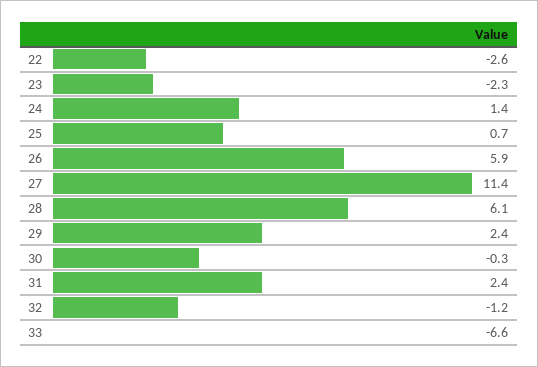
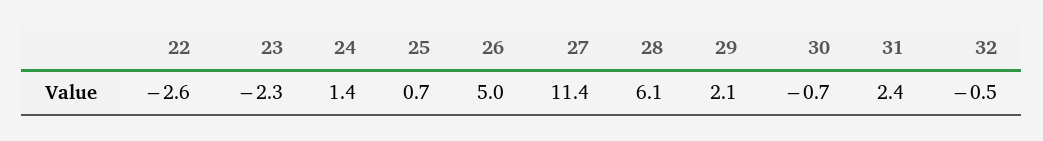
26: 5.9 -> 5
29: 2.4 -> 2.1
30: -0.3 -> -0.7
32: -1.2 -> -0.5
33: -6.6 -> none

